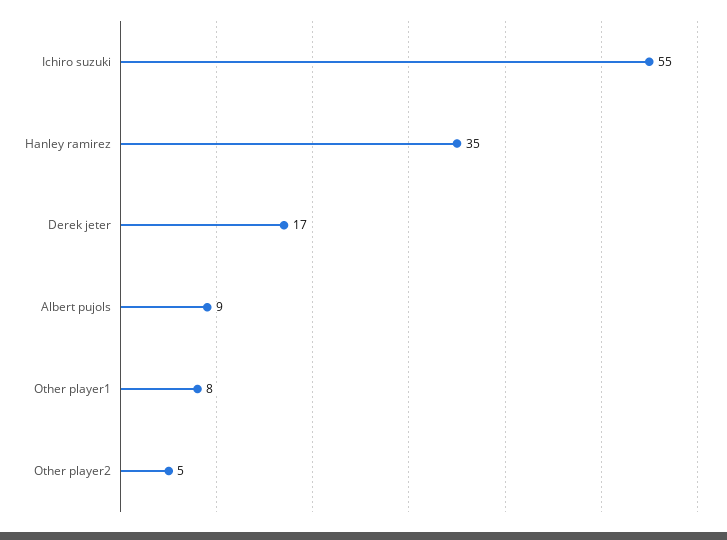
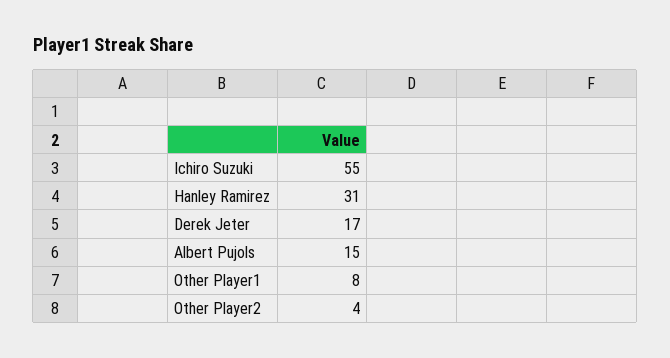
Hanley ramirez: 35 -> 31
Albert pujols: 9 -> 15
Other player2: 5 -> 4

